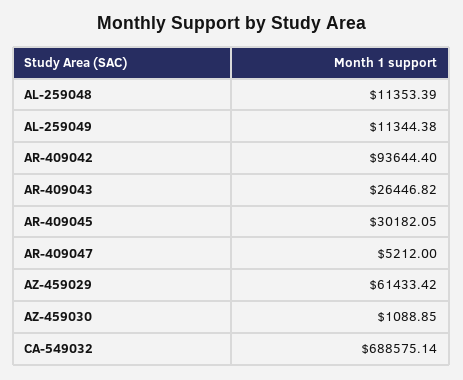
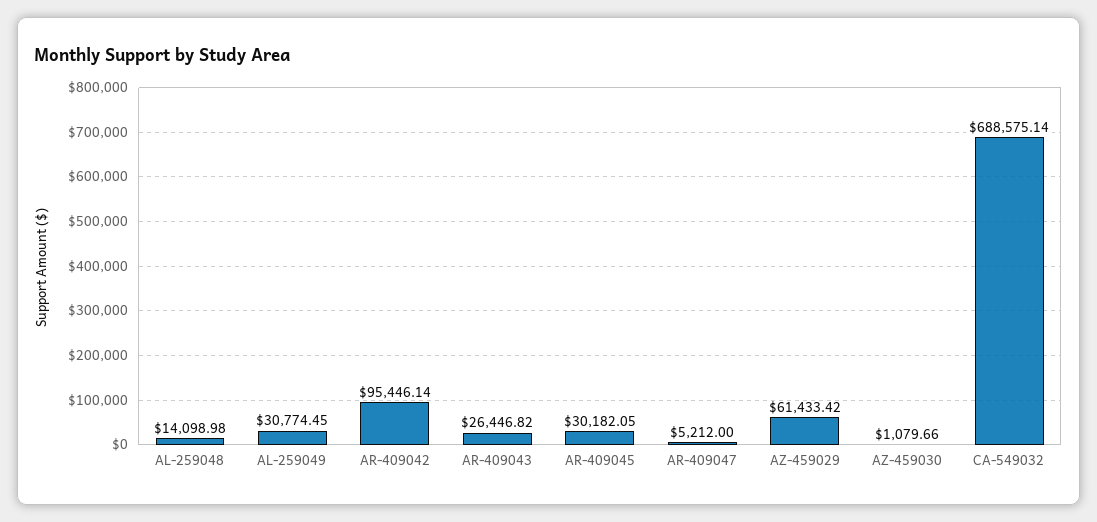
AL-259048: 11353.39 -> 14098.98
AL-259049: 11344.38 -> 30774.45
AR-409042: 93644.4 -> 95446.14
AZ-459030: 1088.85 -> 1079.66

